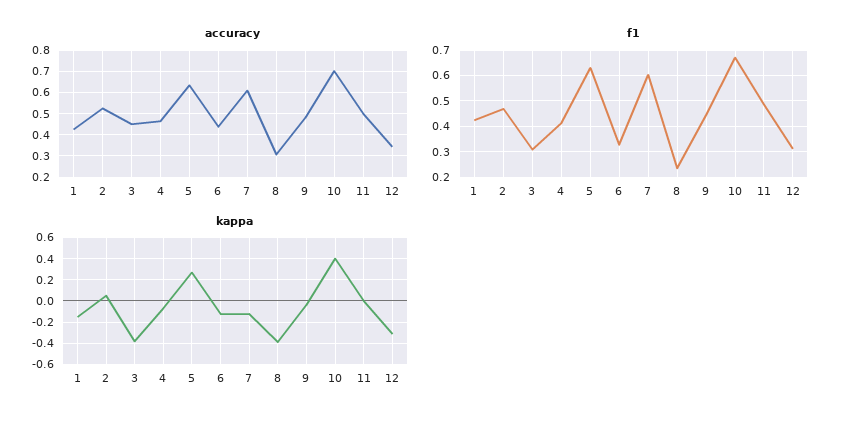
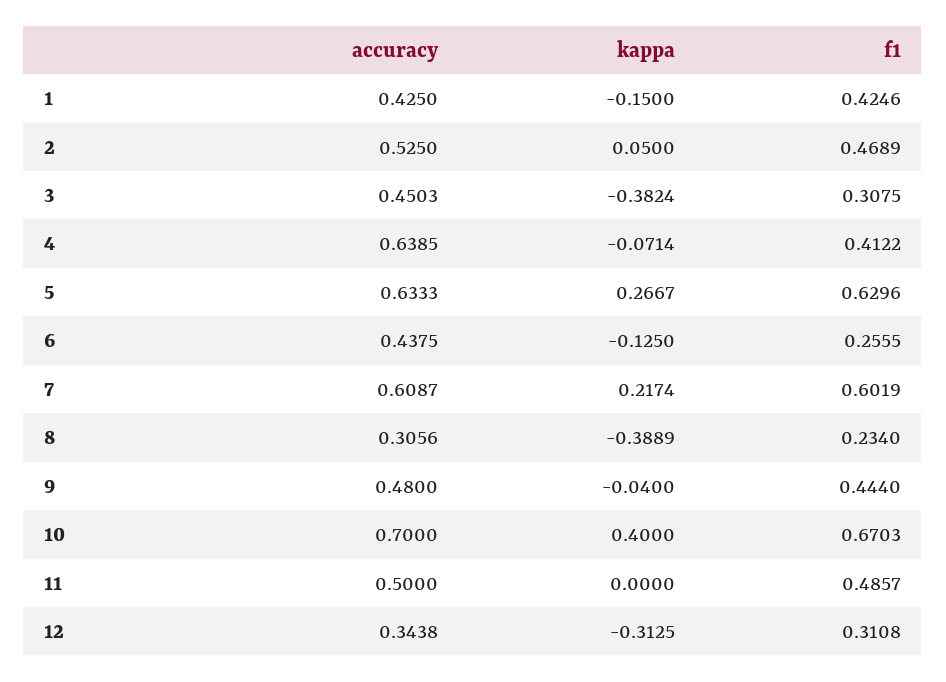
accuracy, 4: 0.45 -> 0.6385
f1, 6: 0.325 -> 0.2555
kappa, 7: -0.1 -> 0.2174

